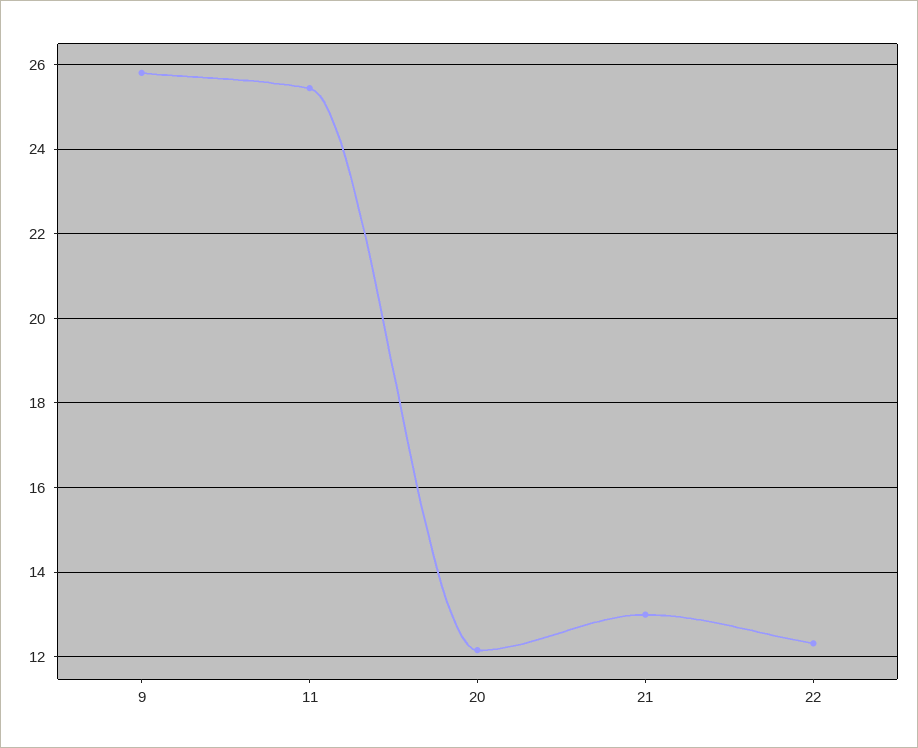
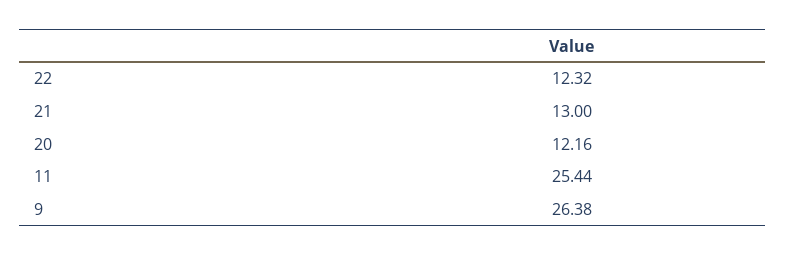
9: 25.8 -> 26.38

